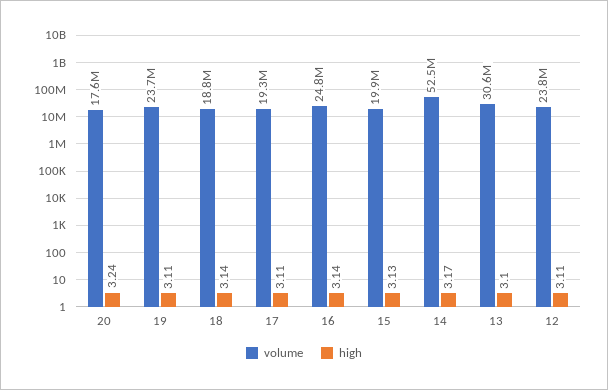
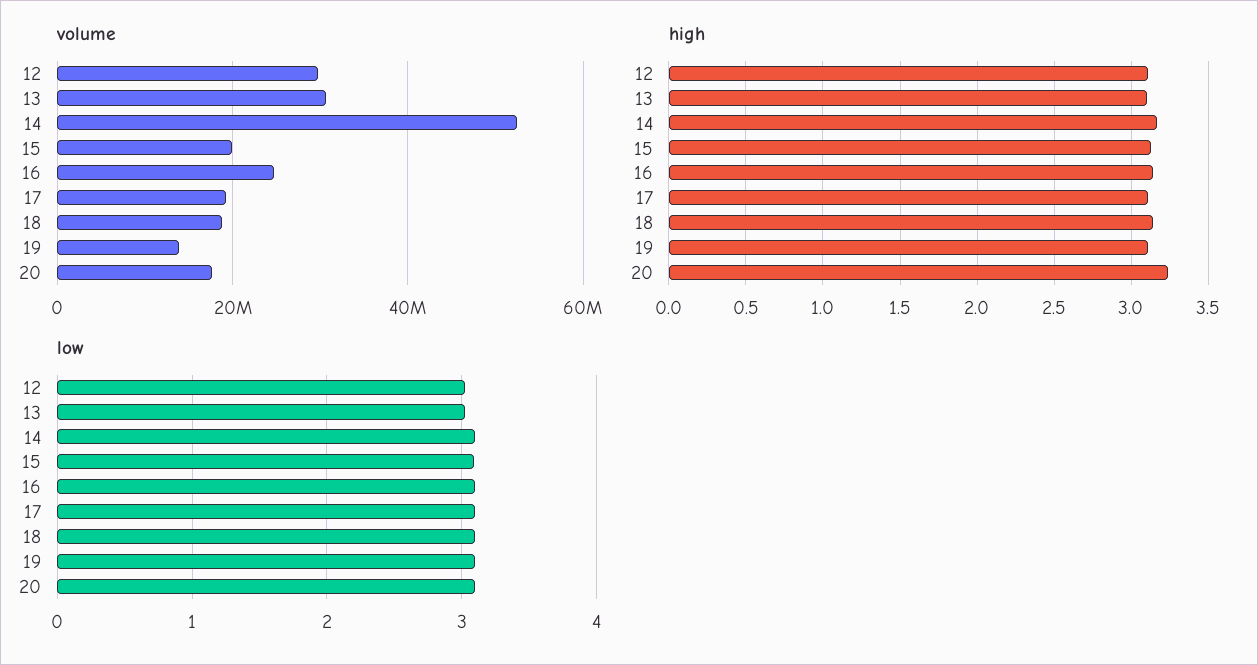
volume, 19: 23700000 -> 14000000
volume, 12: 23800000 -> 30000000
low, 12: none -> 3
low, 13: none -> 3
low, 14: none -> 3.1
low, 15: none -> 3.1
low, 16: none -> 3.1
low, 17: none -> 3.1
low, 18: none -> 3.1
low, 19: none -> 3.1
low, 20: none -> 3.1

